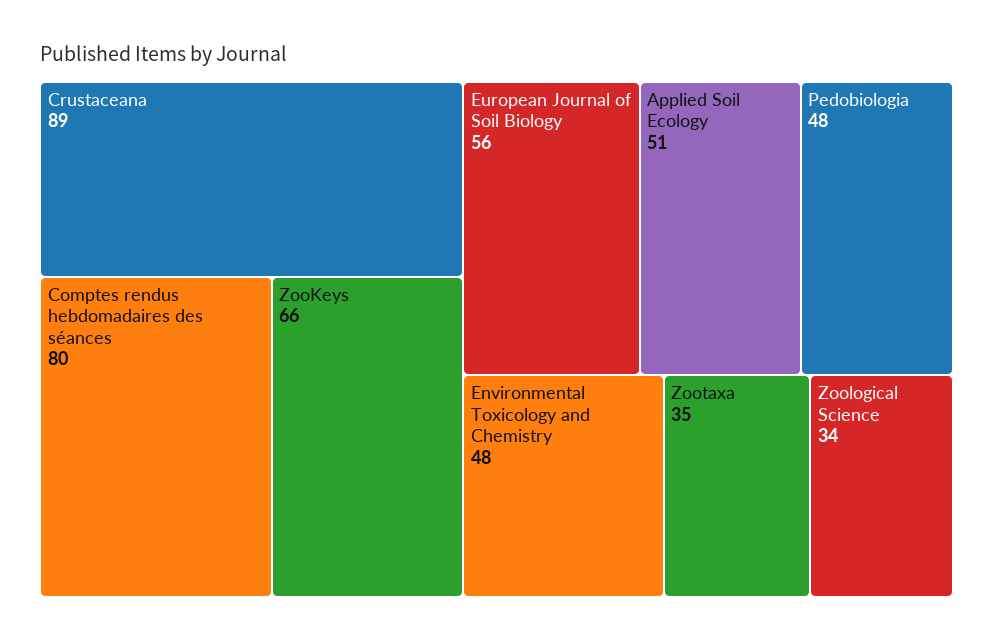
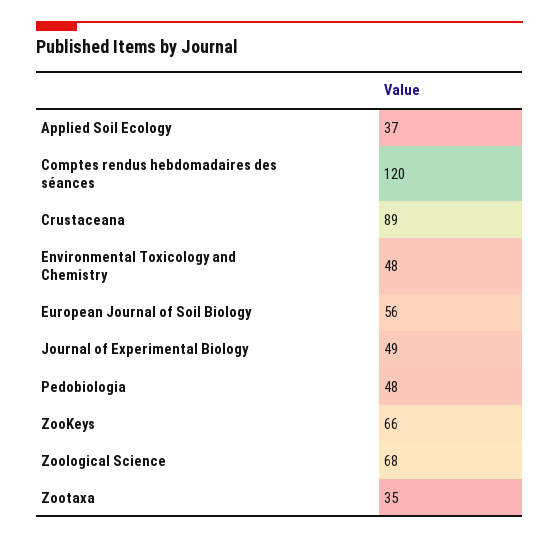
Comptes rendus hebdomadaires des séances: 80 -> 120
Applied Soil Ecology: 51 -> 37
Zoological Science: 34 -> 68
Journal of Experimental Biology: none -> 49

